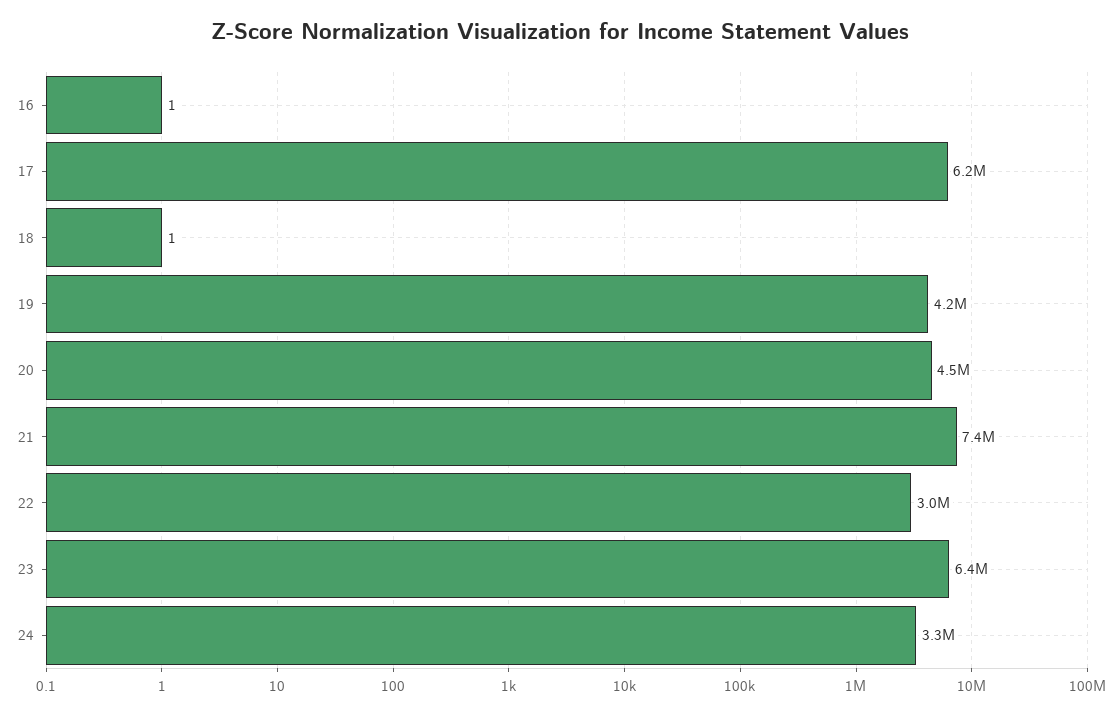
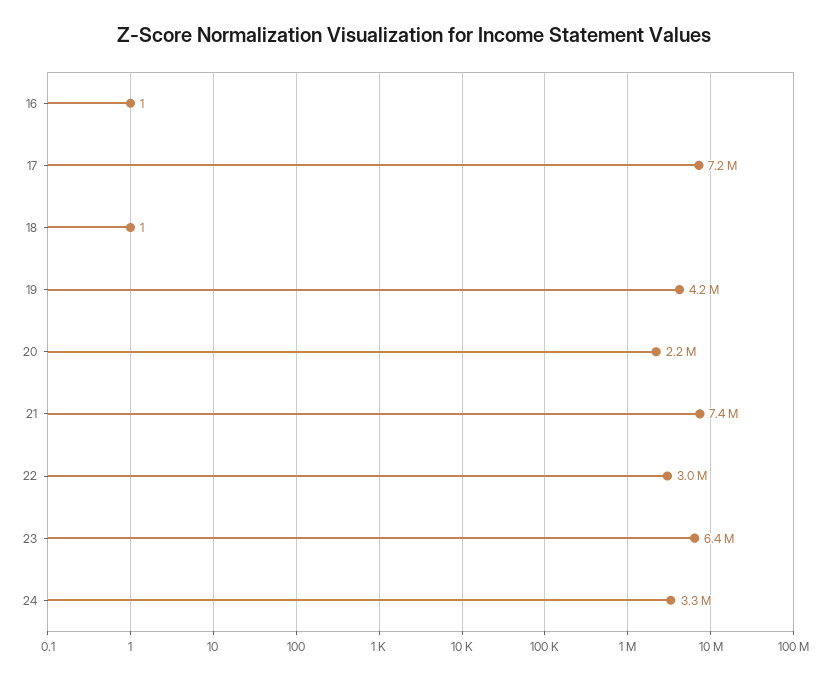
17: 6200000 -> 7200000
20: 4500000 -> 2200000

